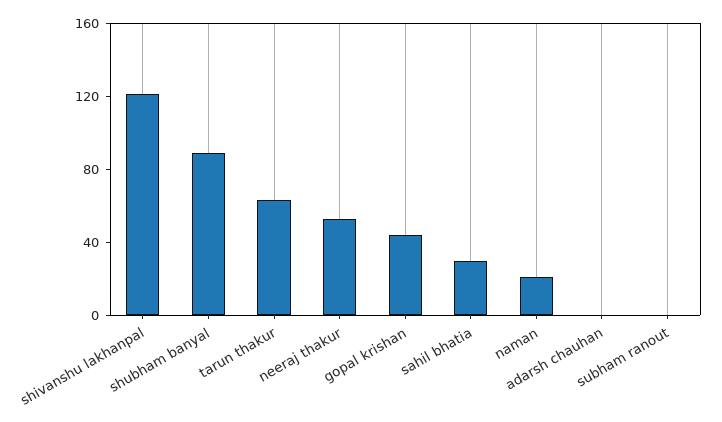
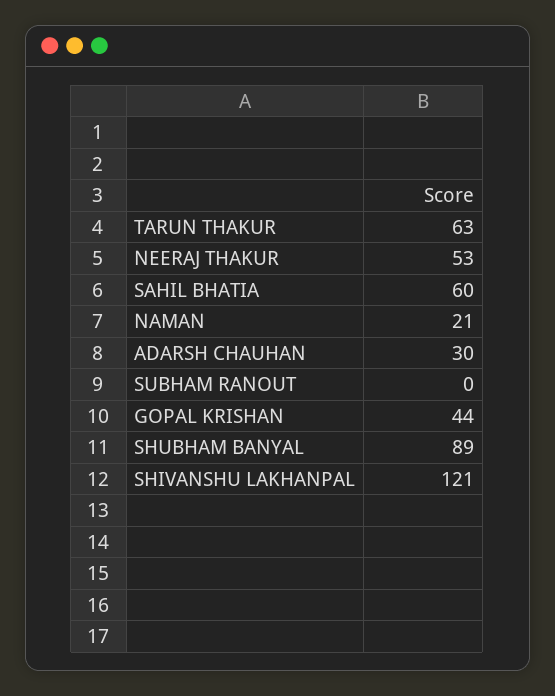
sahil bhatia: 30 -> 60
adarsh chauhan: 0 -> 30

